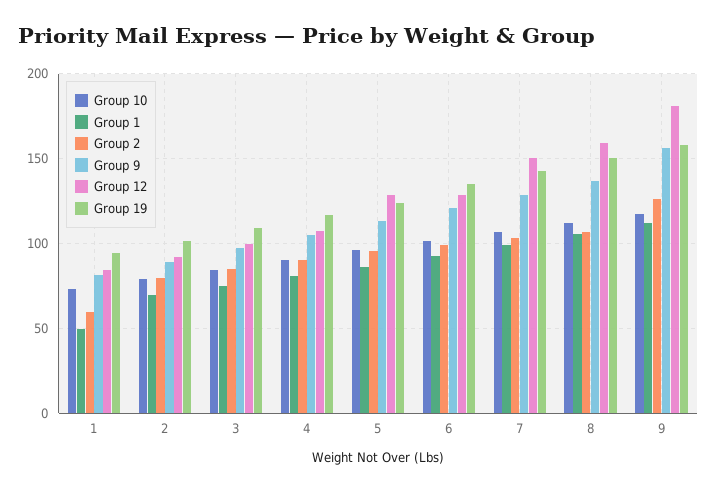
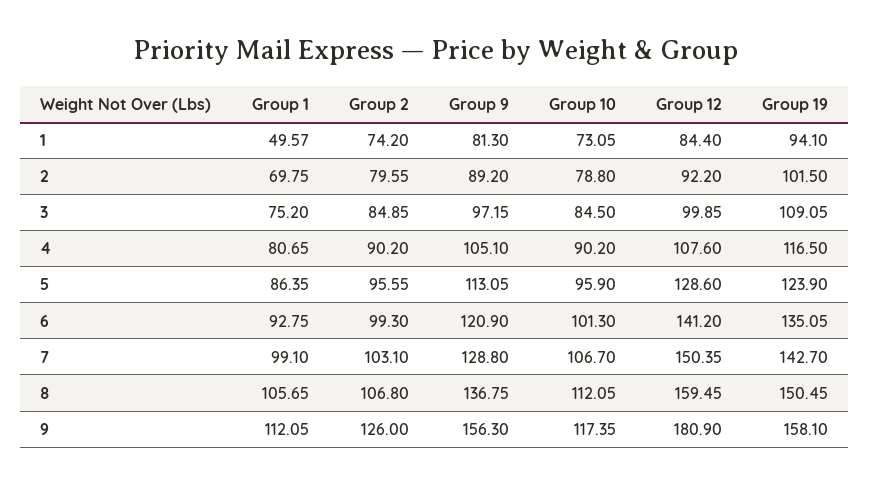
Group 2, 1: 60 -> 74.2
Group 12, 6: 130 -> 141.2

